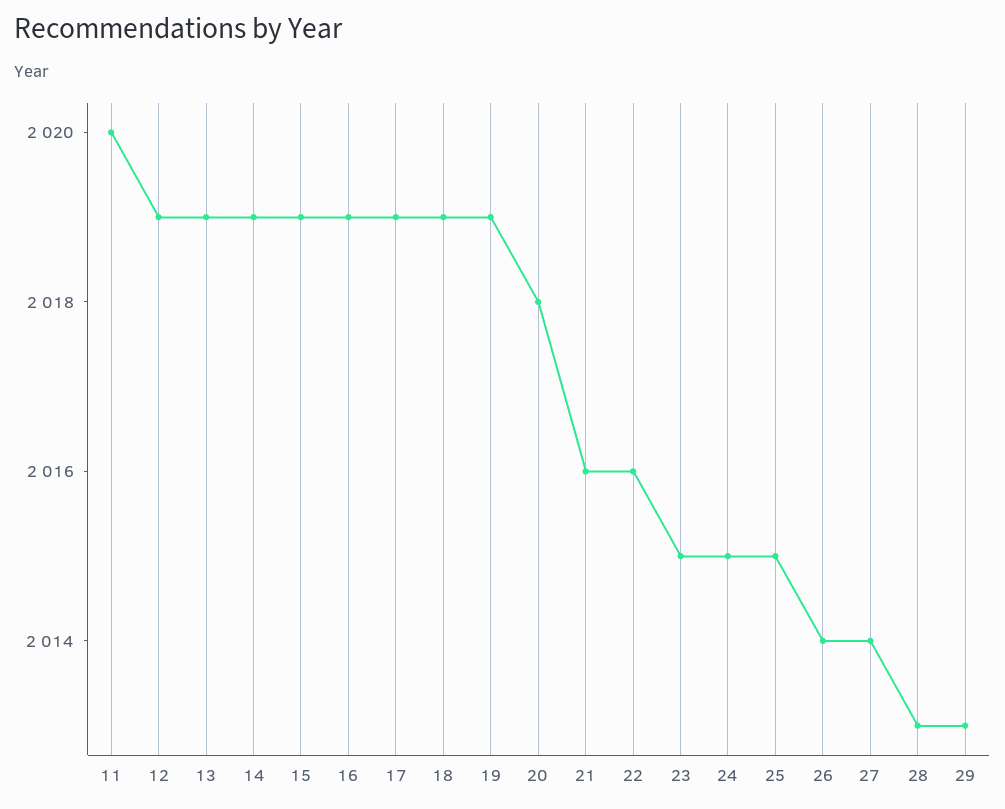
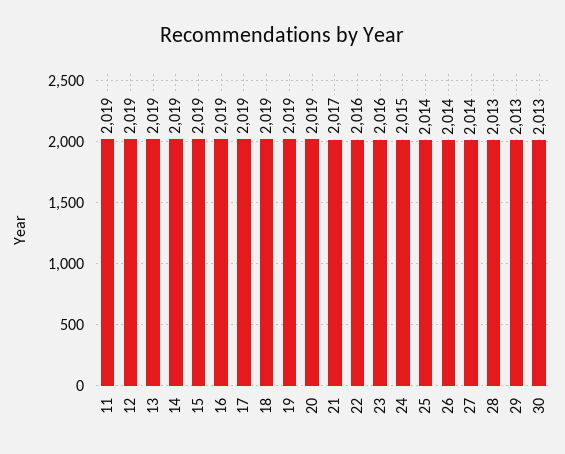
11: 2020 -> 2019
20: 2018 -> 2019
21: 2016 -> 2017
23: 2015 -> 2016
25: 2015 -> 2014
30: none -> 2013

